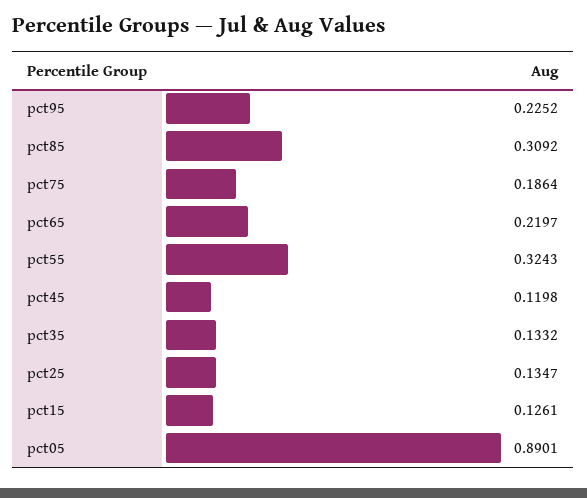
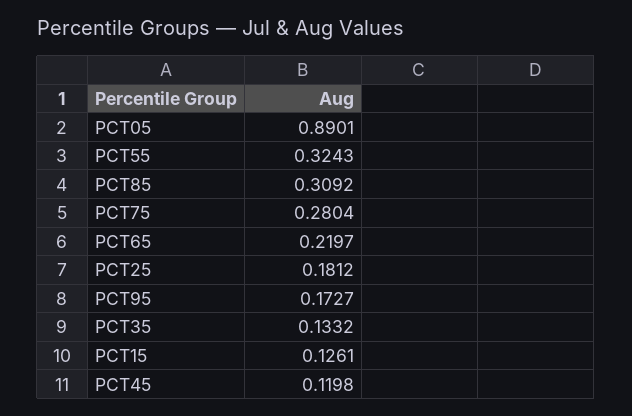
pct95: 0.2252 -> 0.1727
pct75: 0.1864 -> 0.2804
pct25: 0.1347 -> 0.1812

